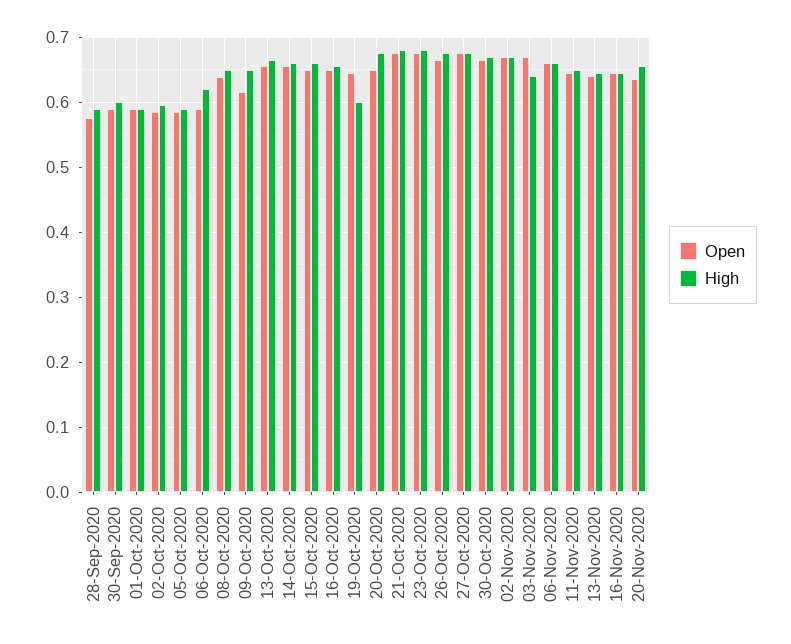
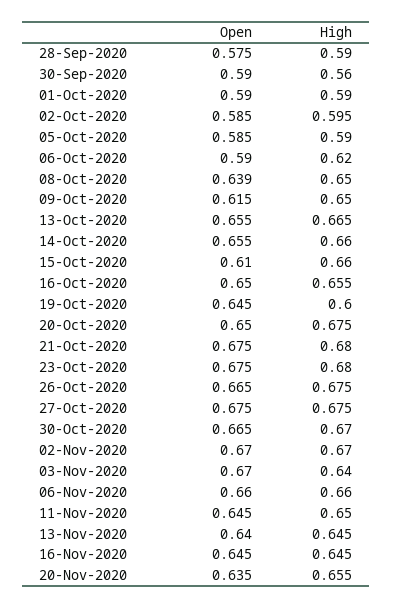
High, 30-Sep-2020: 0.6 -> 0.56
Open, 15-Oct-2020: 0.65 -> 0.61

